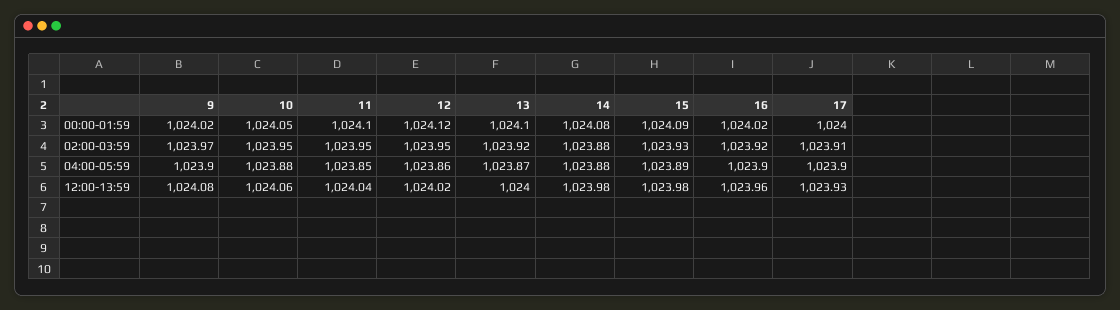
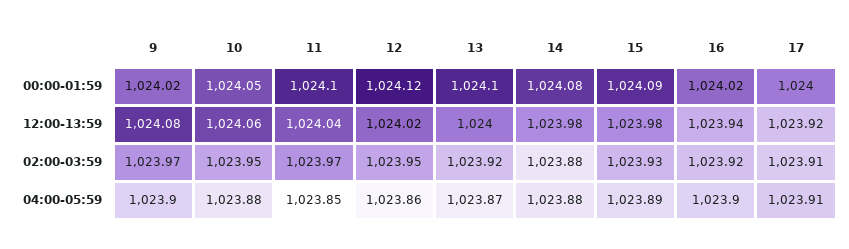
11, 02:00-03:59: 1023.95 -> 1023.97
17, 04:00-05:59: 1023.9 -> 1023.91
16, 12:00-13:59: 1023.96 -> 1023.94
17, 12:00-13:59: 1023.93 -> 1023.92

